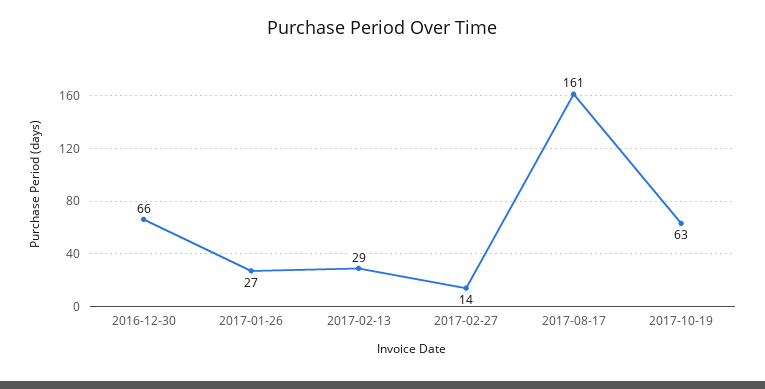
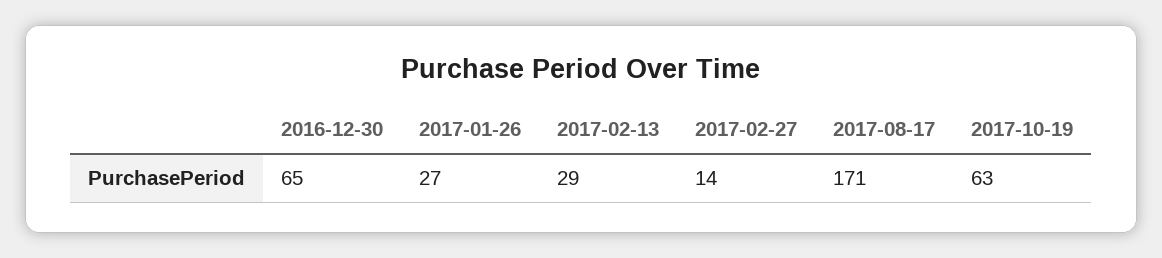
2016-12-30: 66 -> 65
2017-08-17: 161 -> 171

